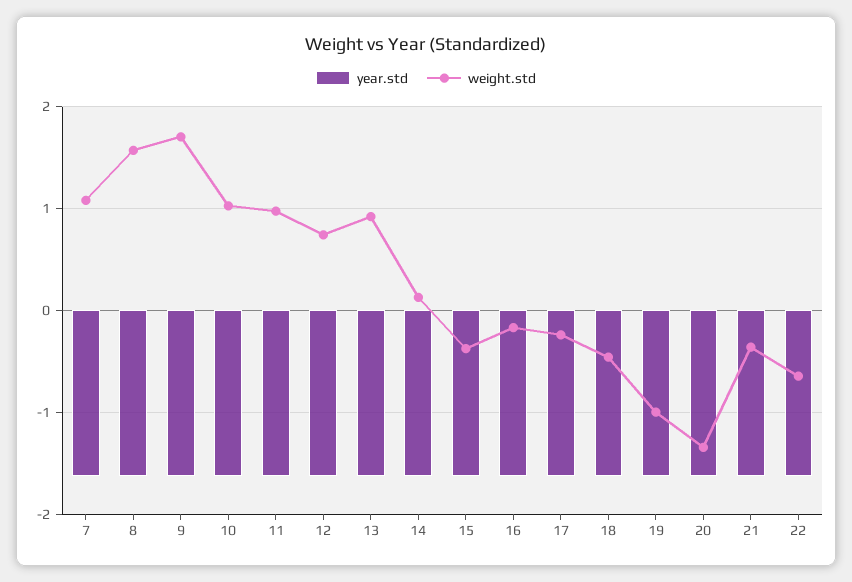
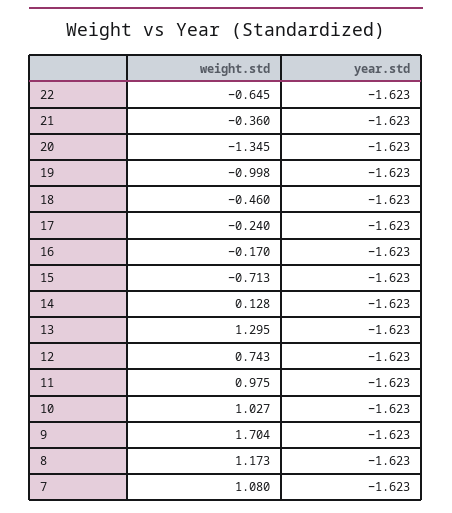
weight.std, 8: 1.6 -> 1.173
weight.std, 13: 0.9 -> 1.295
weight.std, 15: -0.4 -> -0.713

